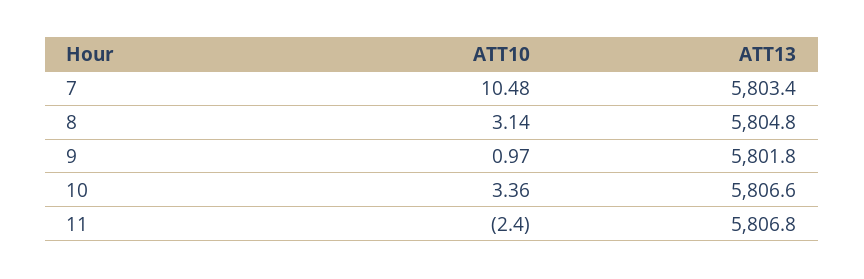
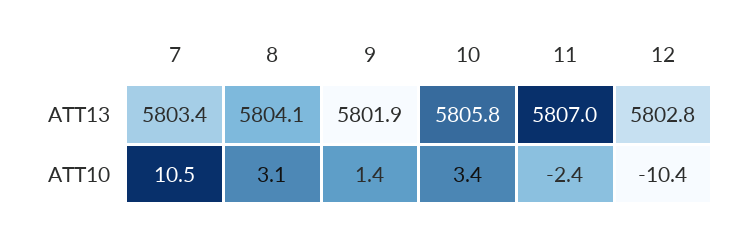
ATT13, 8: 5804.8 -> 5804.1
ATT10, 9: 0.97 -> 1.4
ATT13, 9: 5801.8 -> 5801.9
ATT13, 10: 5806.6 -> 5805.8
ATT13, 11: 5806.8 -> 5807
ATT13, 12: none -> 5802.8
ATT10, 12: none -> -10.4

